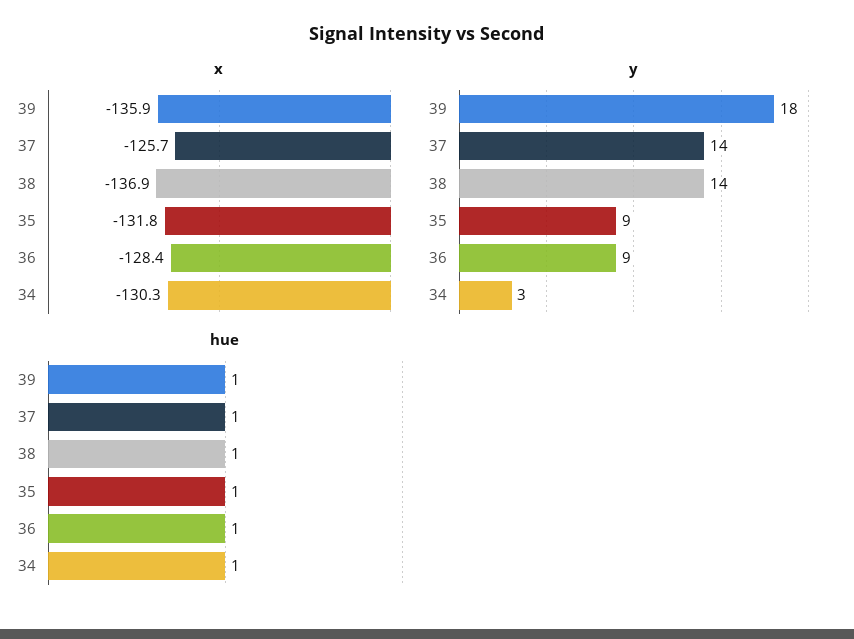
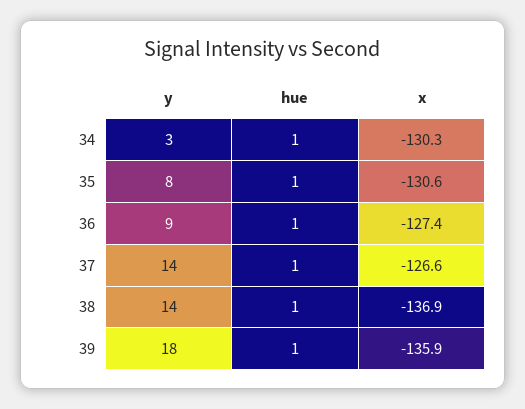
x, 37: -125.7 -> -126.6
x, 35: -131.8 -> -130.6
x, 36: -128.4 -> -127.4
y, 35: 9 -> 8

